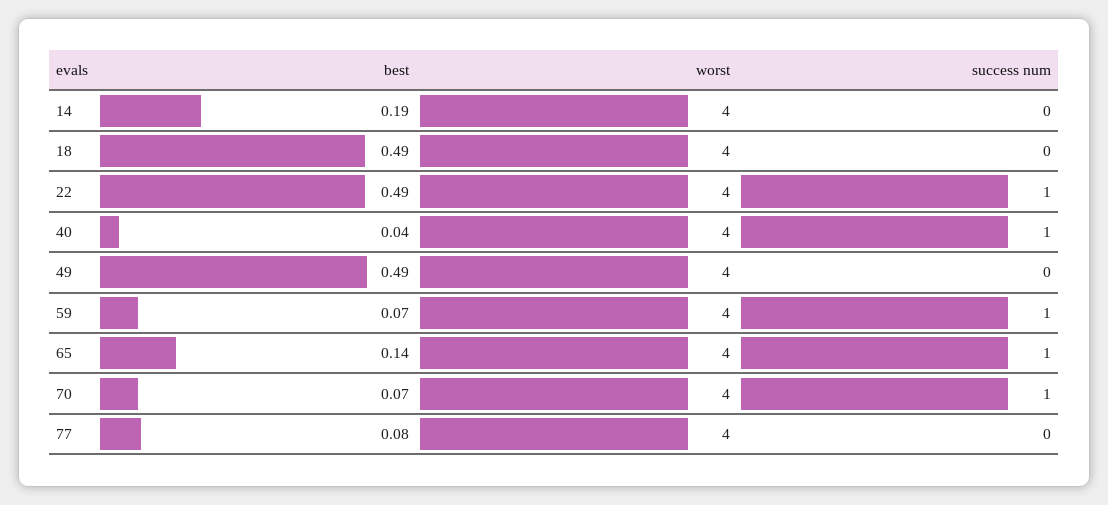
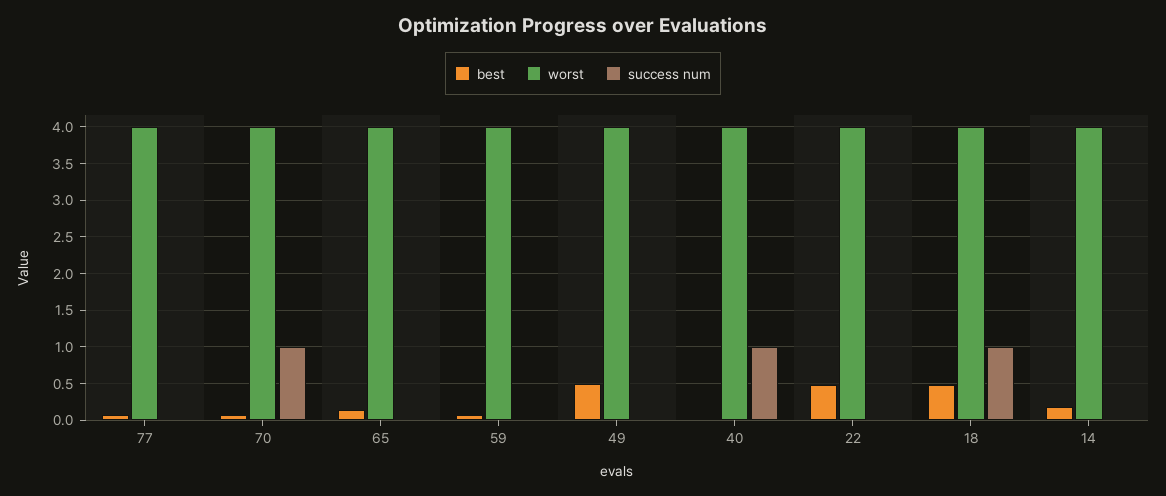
success num, 18: 0 -> 1
success num, 22: 1 -> 0
success num, 59: 1 -> 0
success num, 65: 1 -> 0

